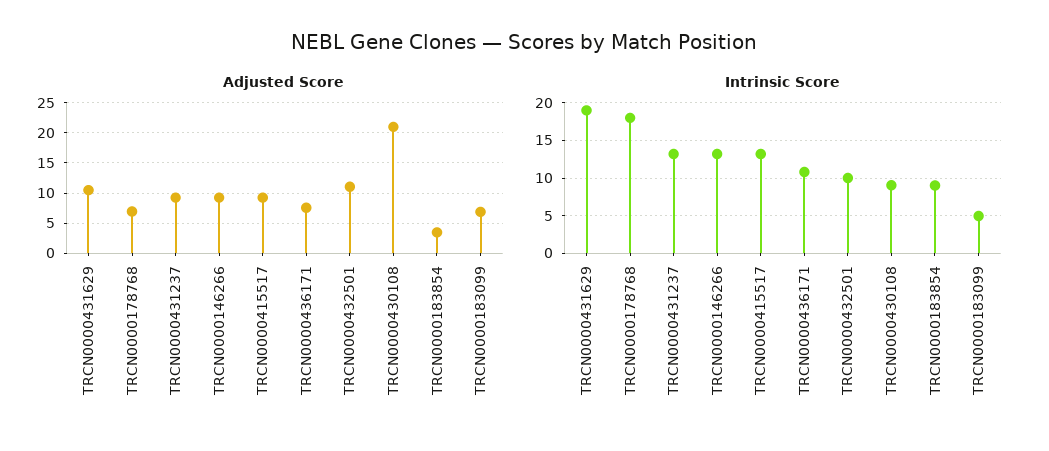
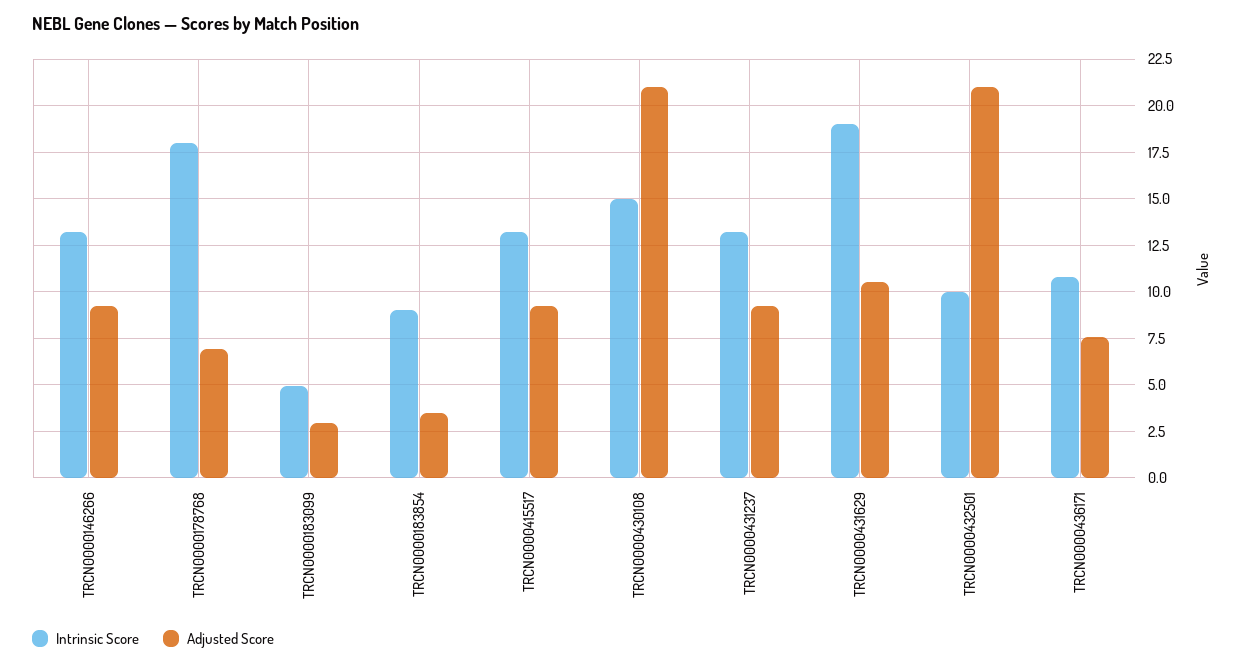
Adjusted Score, TRCN0000432501: 11 -> 21
Adjusted Score, TRCN0000183099: 7 -> 3
Intrinsic Score, TRCN0000430108: 9 -> 15

